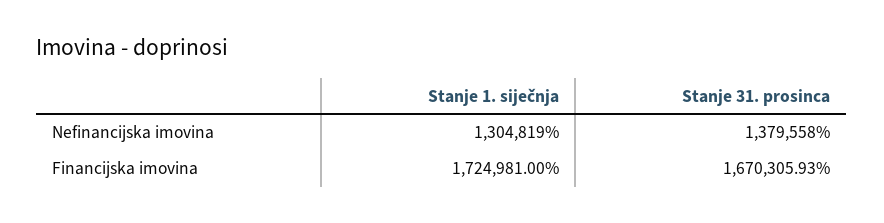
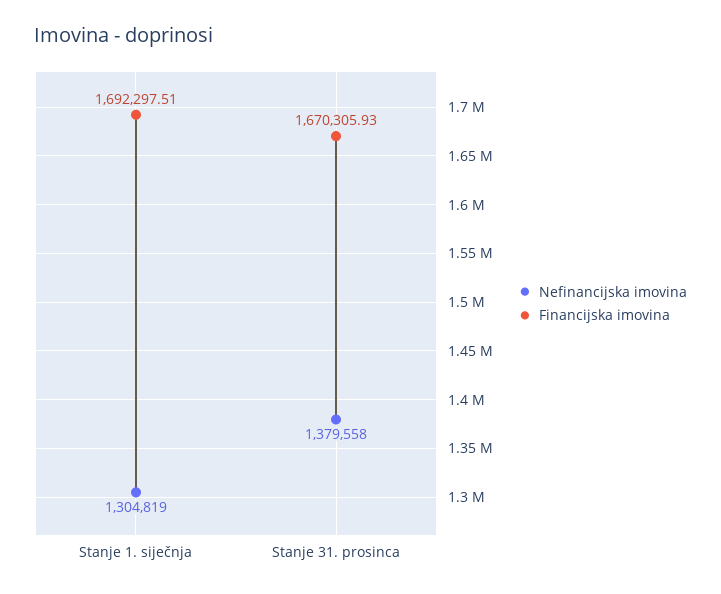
Financijska imovina, Stanje 1. siječnja: 1724981 -> 1692297.51

